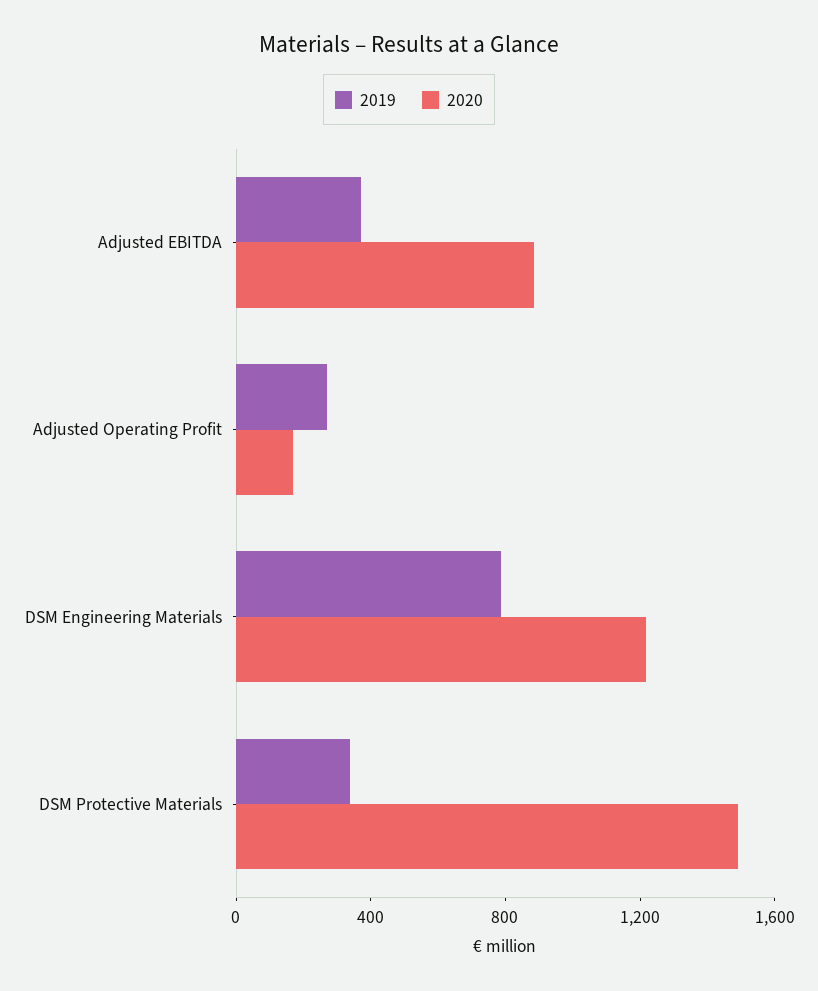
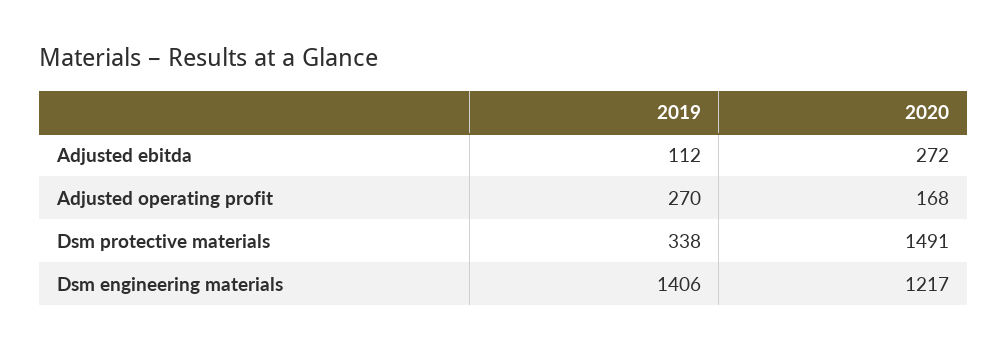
2019, Adjusted EBITDA: 400 -> 112
2020, Adjusted EBITDA: 900 -> 272
2019, DSM Engineering Materials: 800 -> 1406

